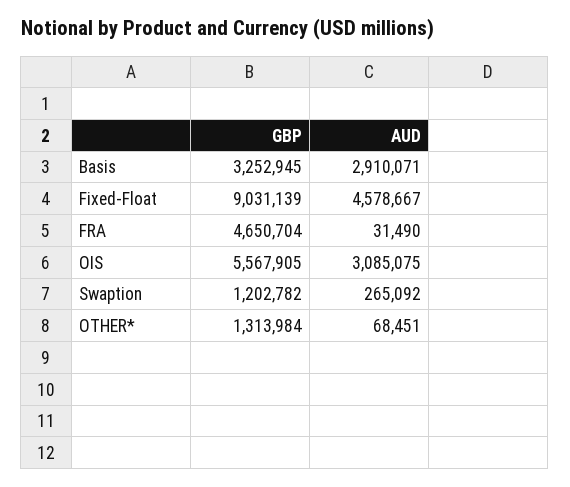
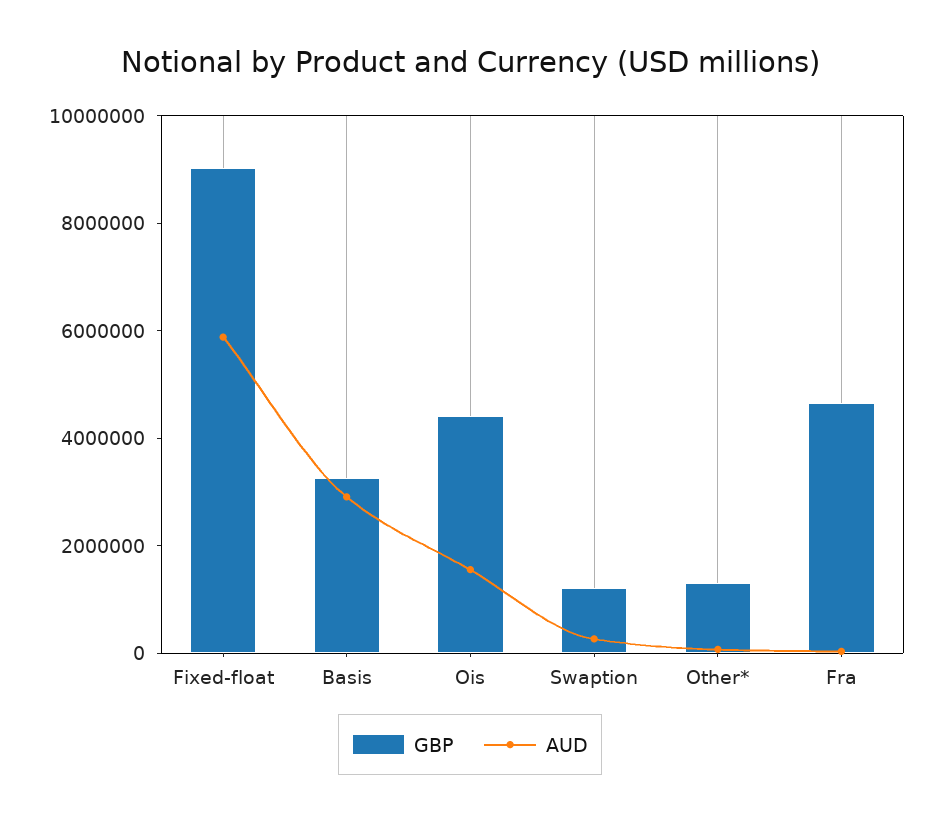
AUD, Fixed-Float: 4578667 -> 6000000
GBP, OIS: 5567905 -> 4500000
AUD, OIS: 3085075 -> 1500000

